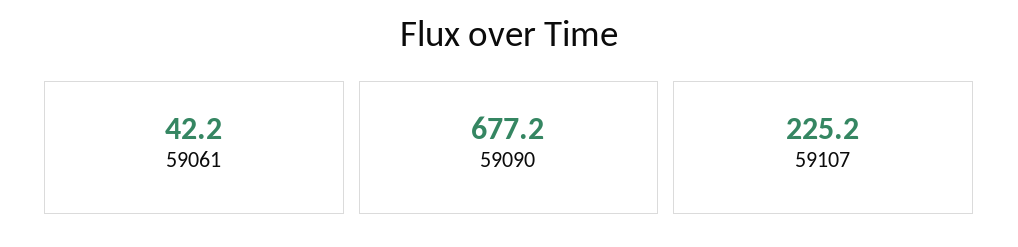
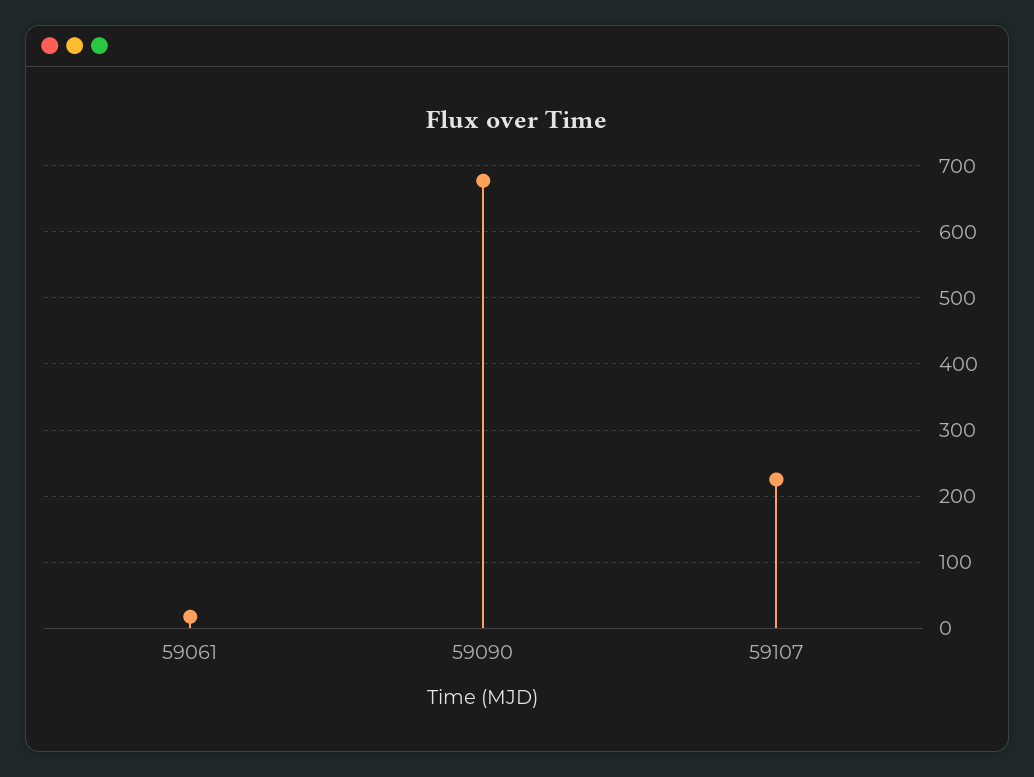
59061: 42.2 -> 20

